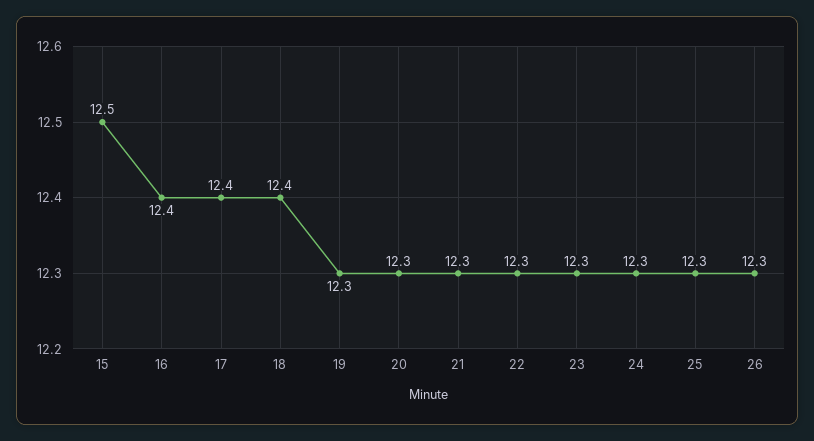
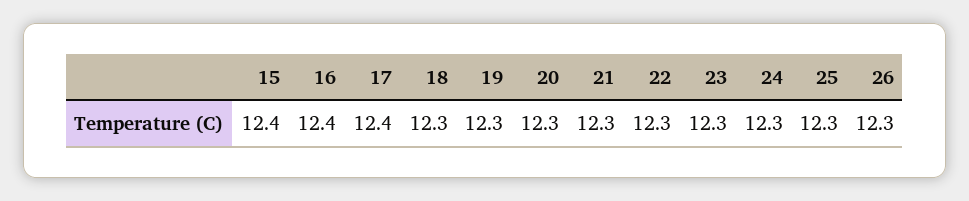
15: 12.5 -> 12.4
18: 12.4 -> 12.3

